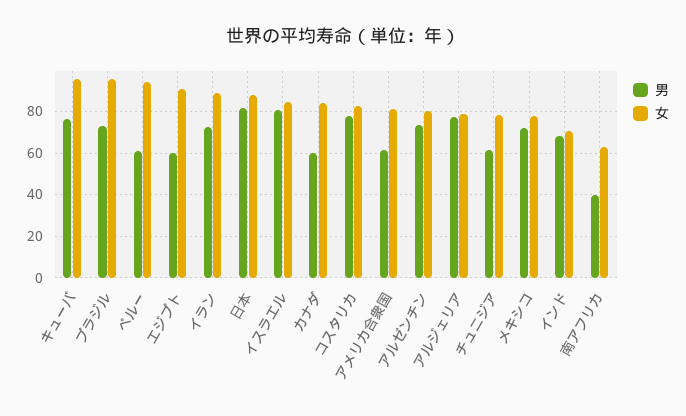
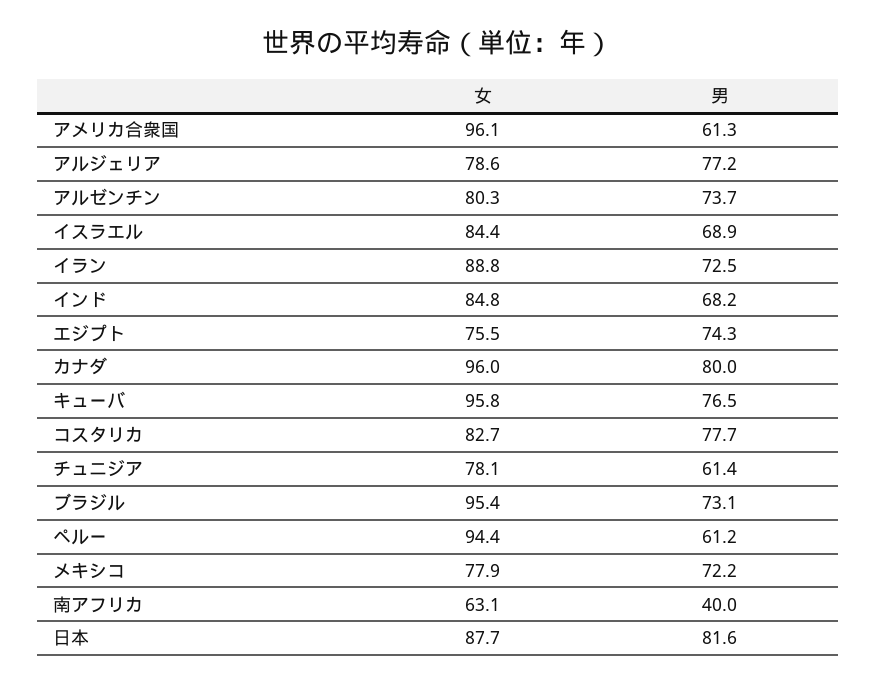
男, エジプト: 60 -> 74.3
女, エジプト: 90 -> 75.5
男, イスラエル: 80 -> 68.9
男, カナダ: 60 -> 80
女, カナダ: 85 -> 96
女, アメリカ合衆国: 80 -> 96.1
女, インド: 70 -> 84.8

